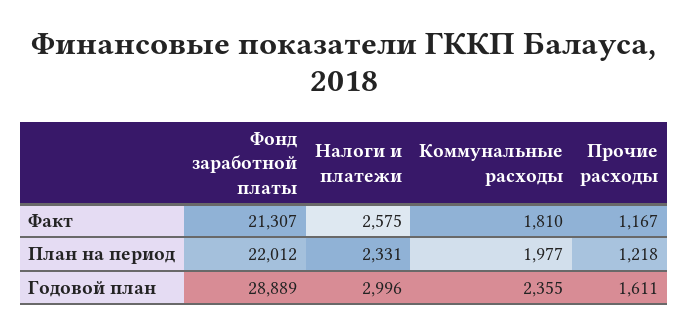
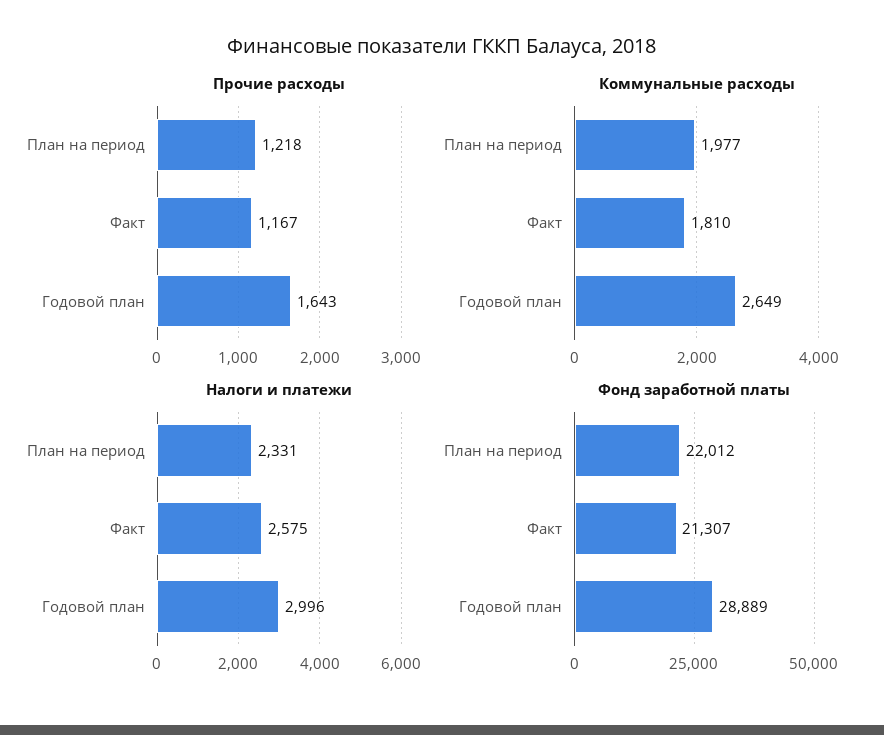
Коммунальные расходы, Годовой план: 2355 -> 2649
Прочие расходы, Годовой план: 1611 -> 1643

